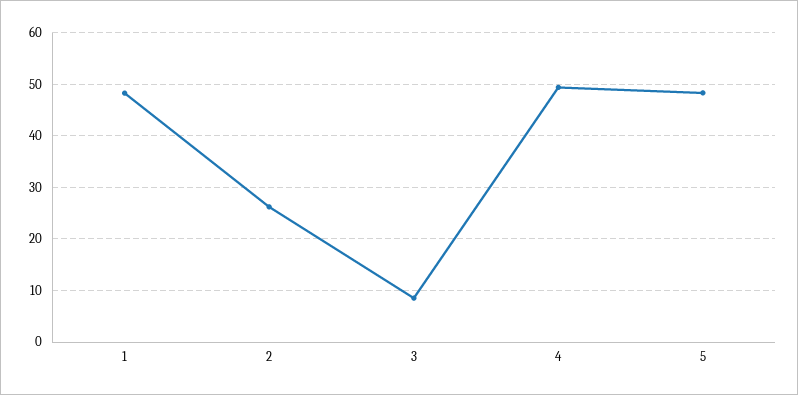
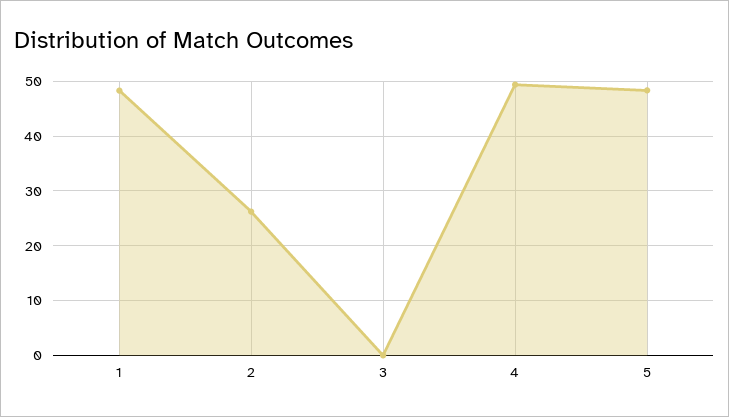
3: 8 -> 0

